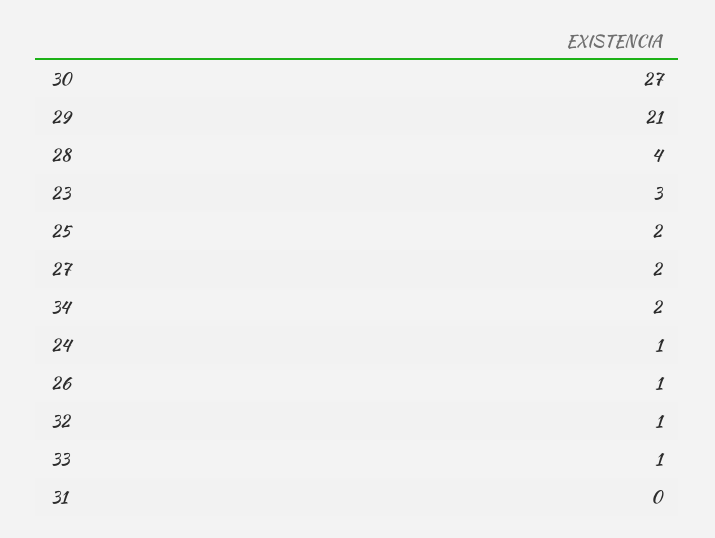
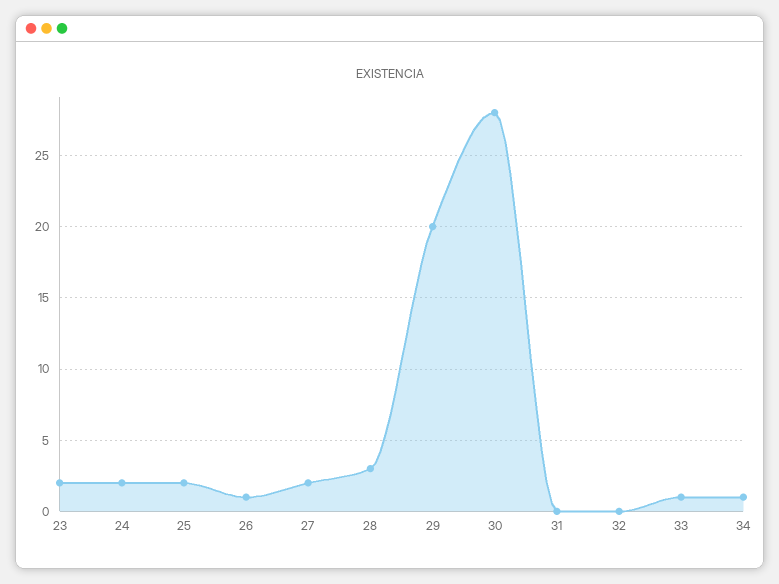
30: 27 -> 28
29: 21 -> 20
28: 4 -> 3
23: 3 -> 2
34: 2 -> 1
24: 1 -> 2
32: 1 -> 0

